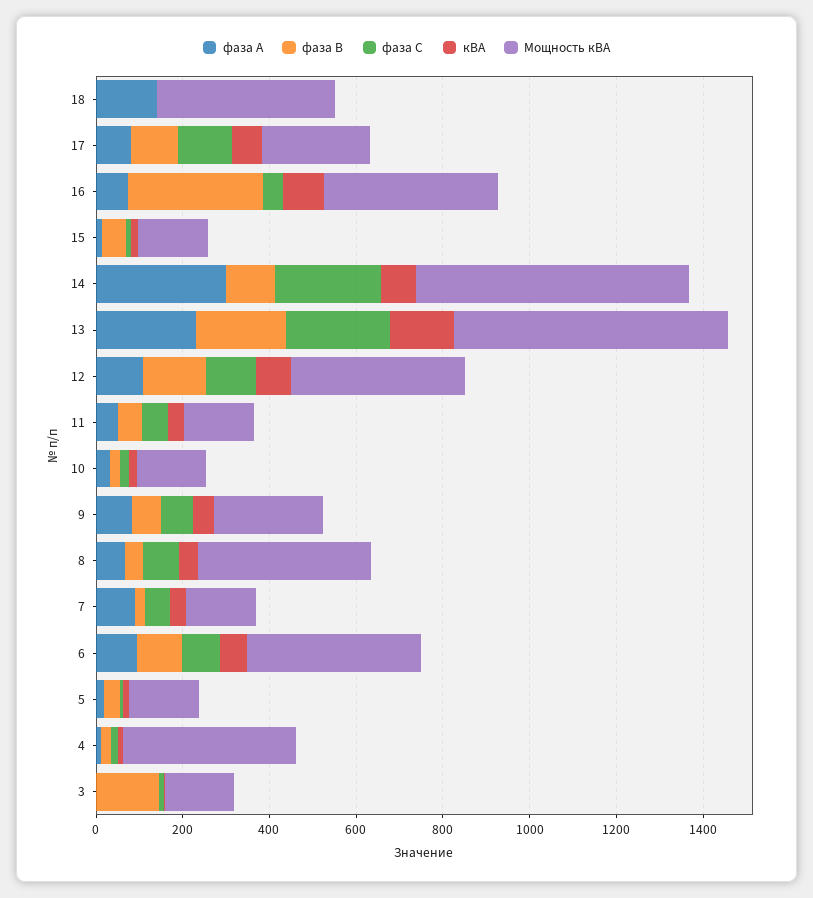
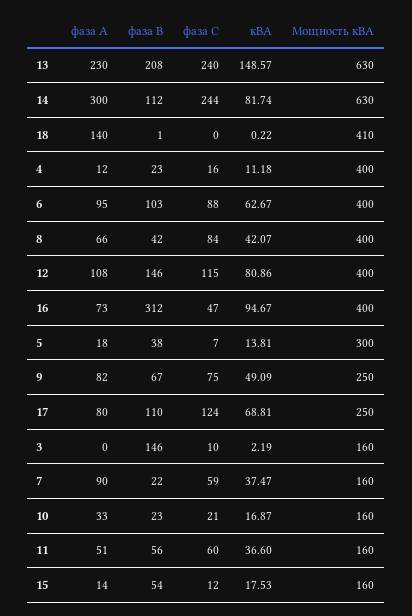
Мощность кВА, 5: 150 -> 300

